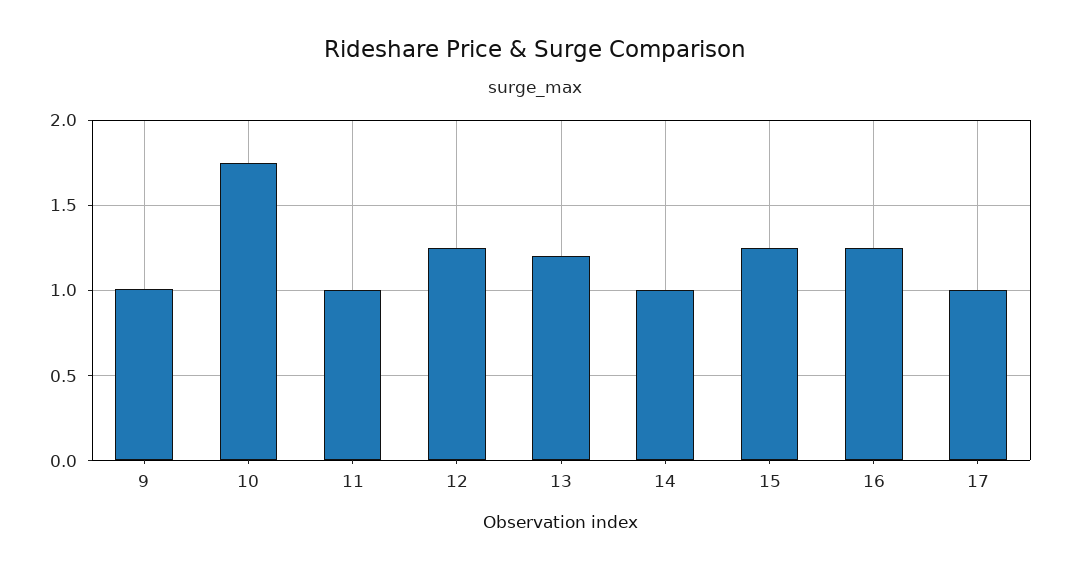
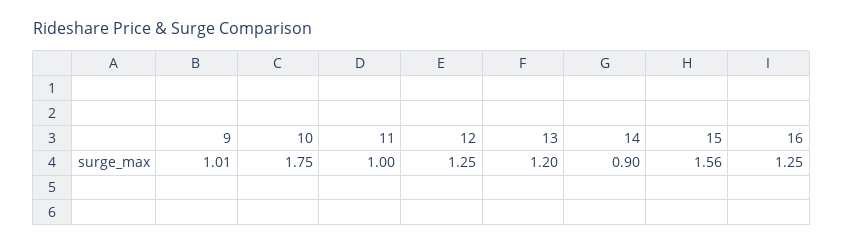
14: 1 -> 0.9
15: 1.25 -> 1.56
17: 1 -> none

